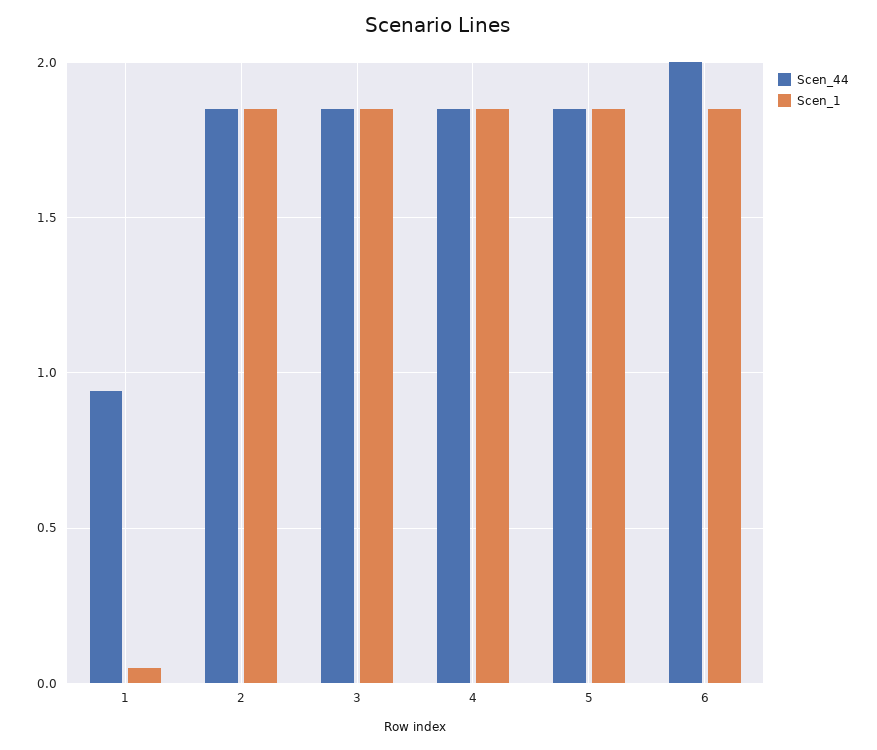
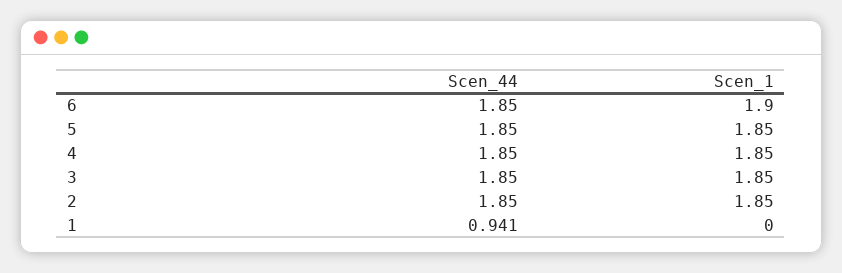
Scen_1, 1: 0.05 -> 0
Scen_44, 6: 2 -> 1.85
Scen_1, 6: 1.85 -> 1.9

